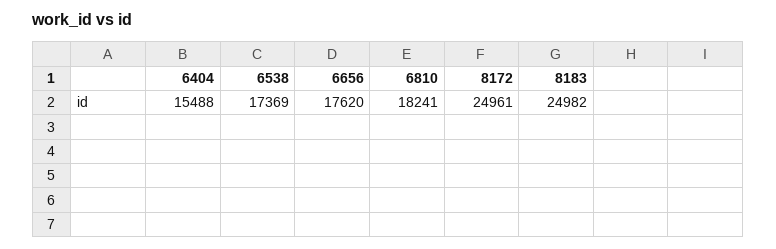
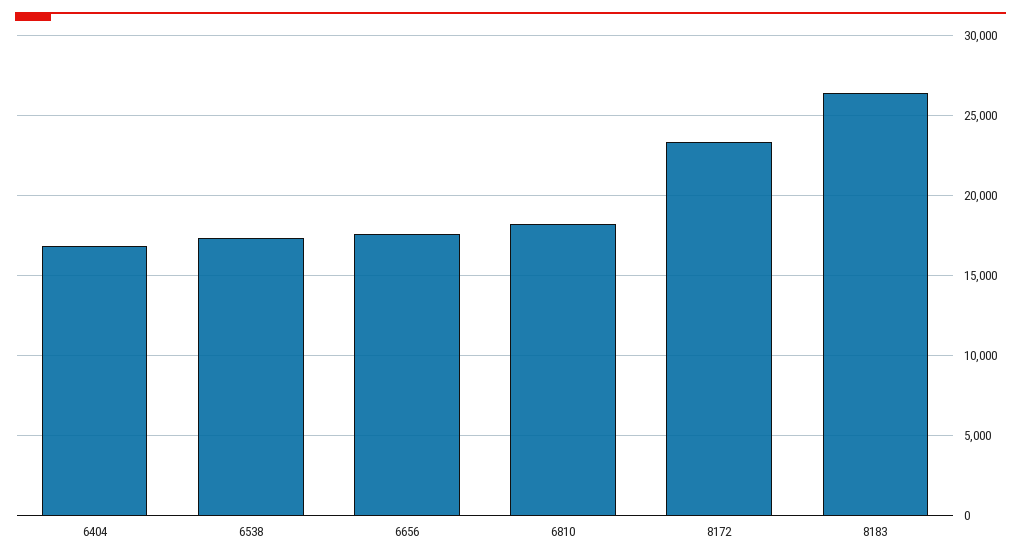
6404: 15488 -> 17000
8172: 24961 -> 23500
8183: 24982 -> 26500

